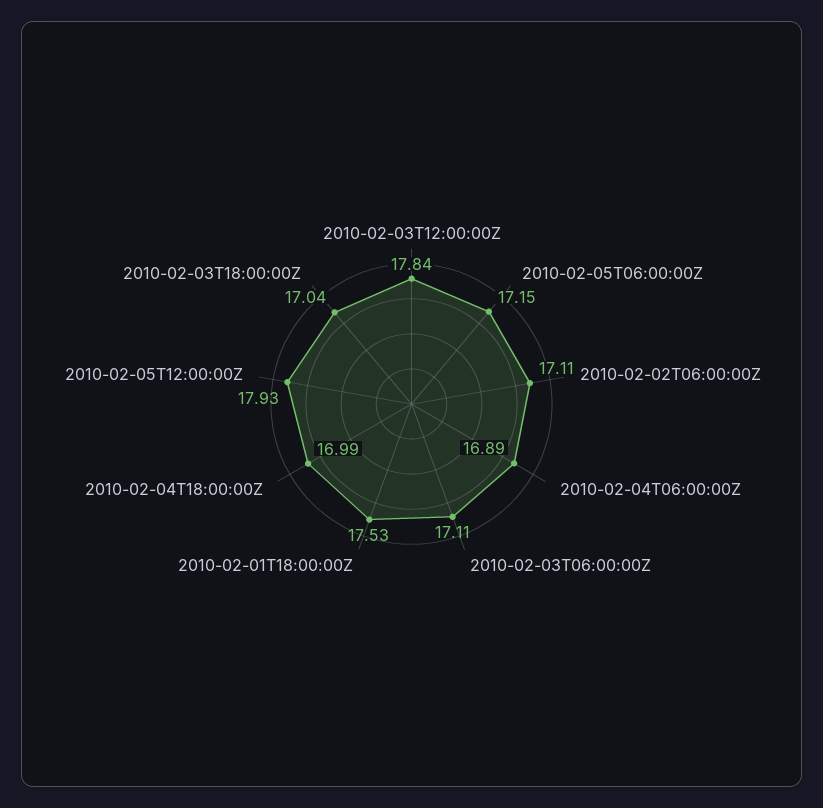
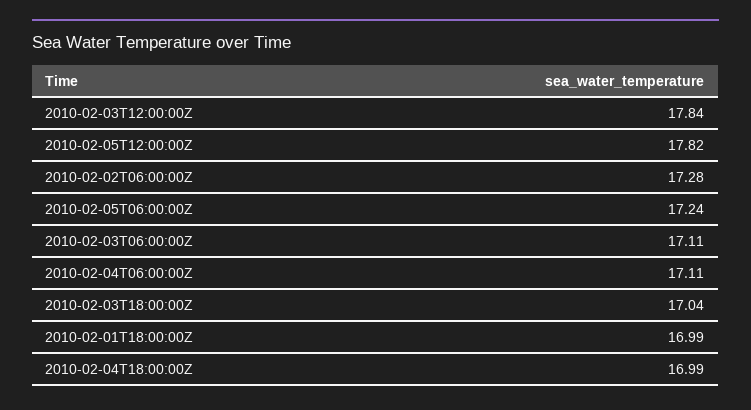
2010-02-05T06:00:00Z: 17.15 -> 17.24
2010-02-02T06:00:00Z: 17.11 -> 17.28
2010-02-04T06:00:00Z: 16.89 -> 17.11
2010-02-01T18:00:00Z: 17.53 -> 16.99
2010-02-05T12:00:00Z: 17.93 -> 17.82

